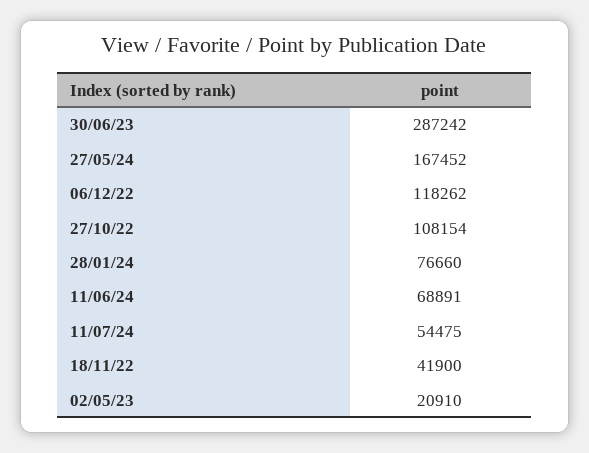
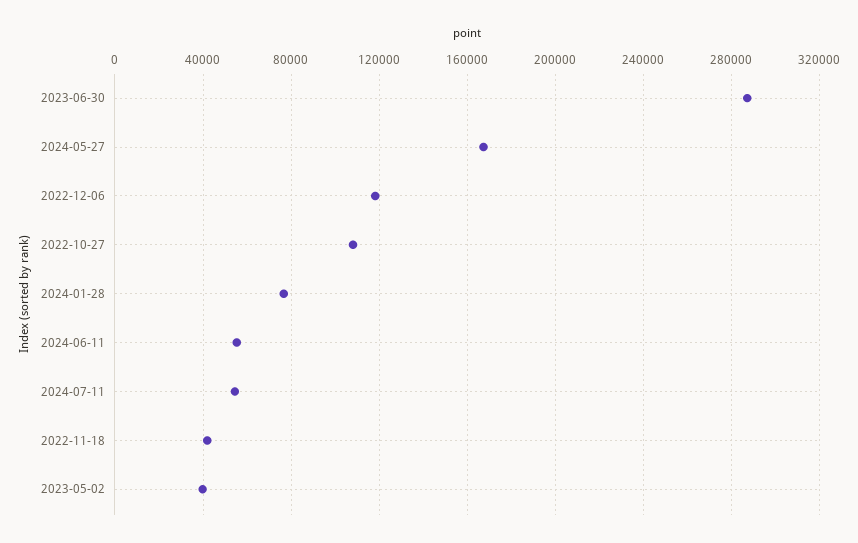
11/06/24: 68891 -> 55000
02/05/23: 20910 -> 40000

